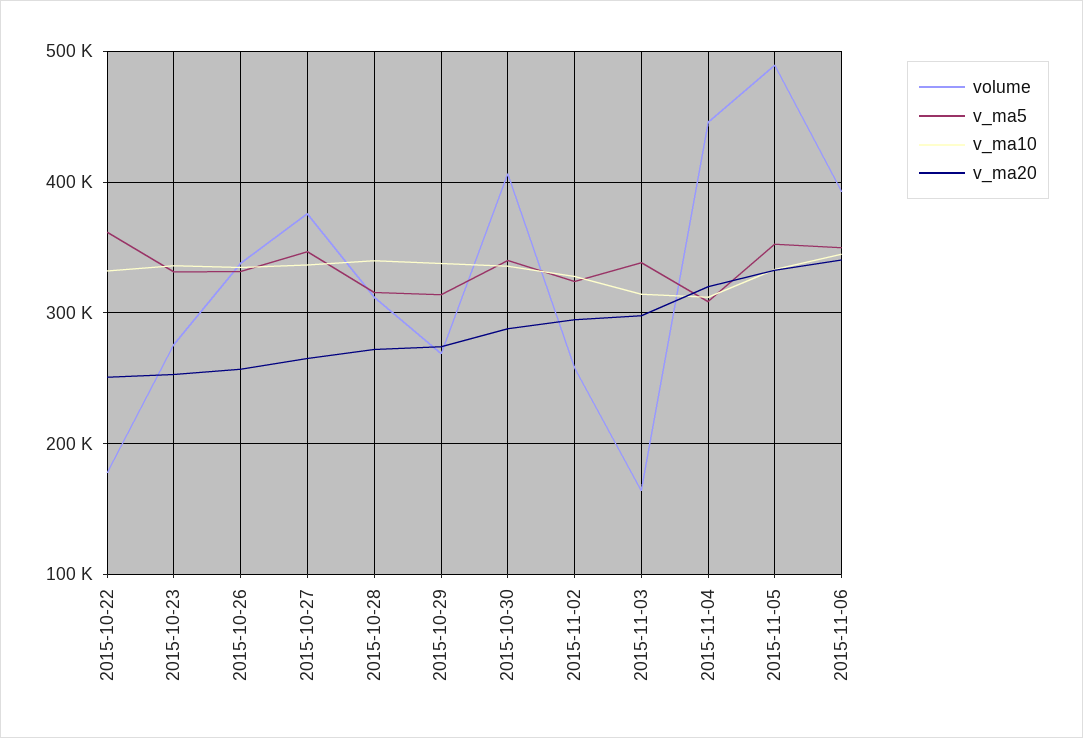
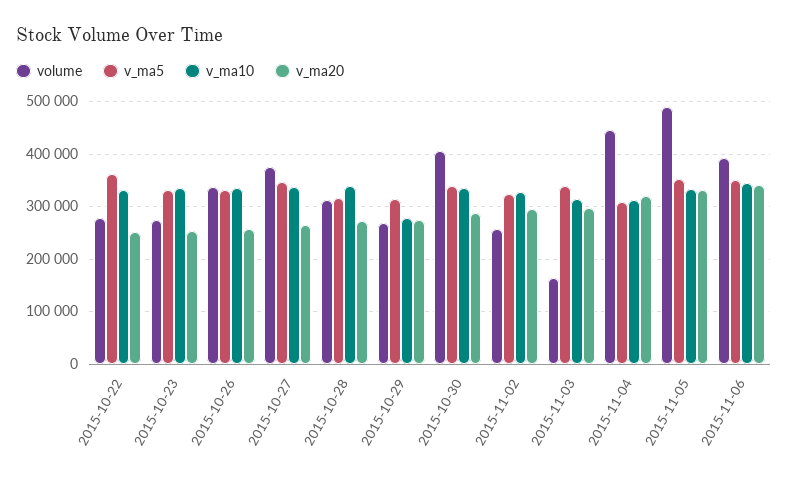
volume, 2015-10-22: 180000 -> 280000
v_ma10, 2015-10-29: 340000 -> 280000

